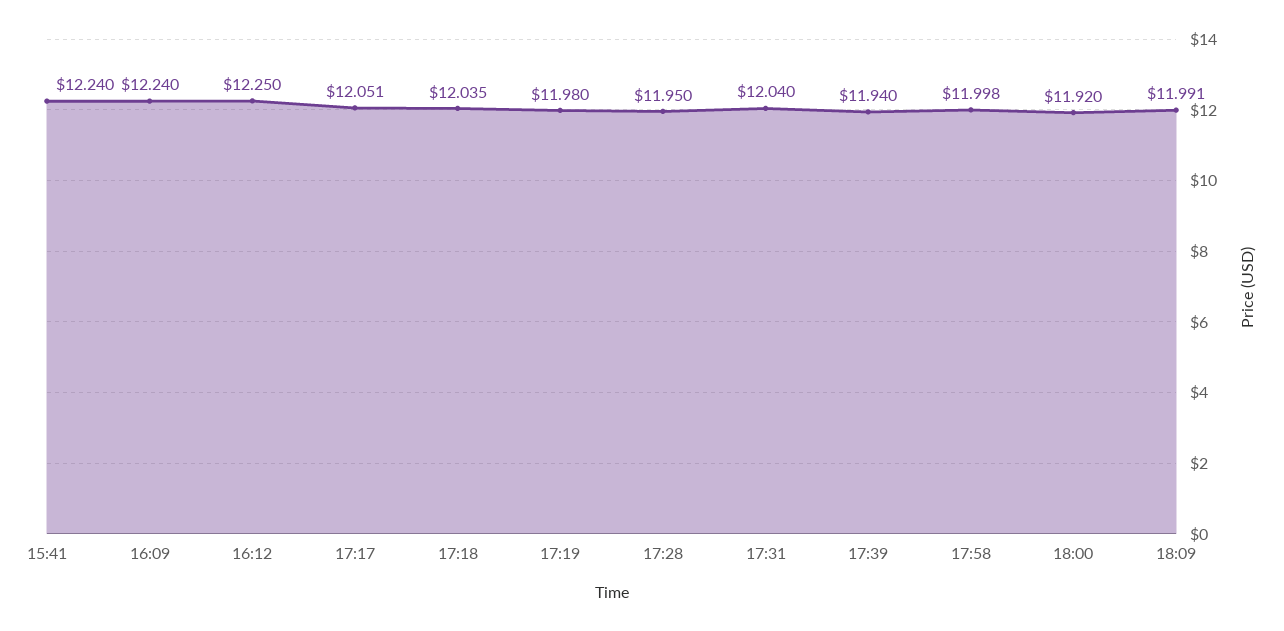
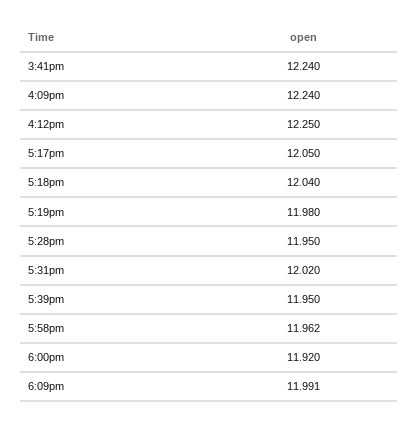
17:17: 12.051 -> 12.05
17:18: 12.035 -> 12.04
17:31: 12.04 -> 12.02
17:39: 11.94 -> 11.95
17:58: 11.998 -> 11.962

